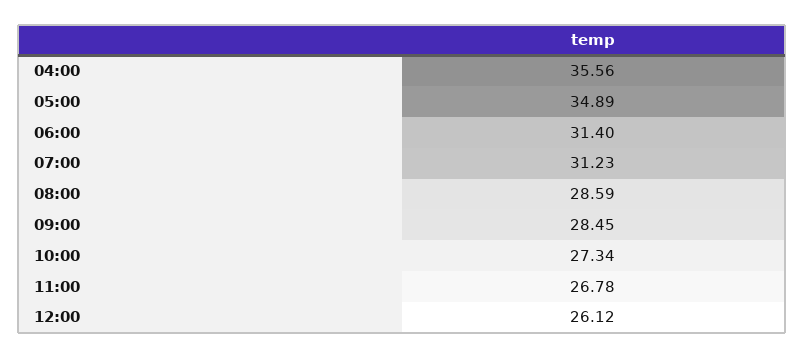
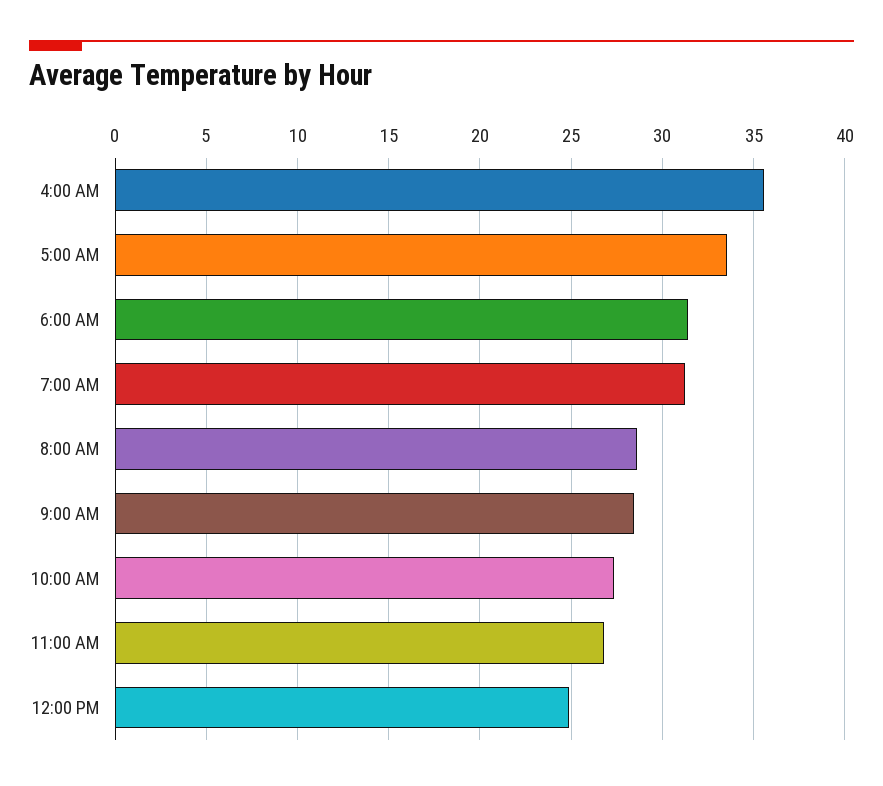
05:00: 34.89 -> 33.5
12:00: 26.12 -> 25

